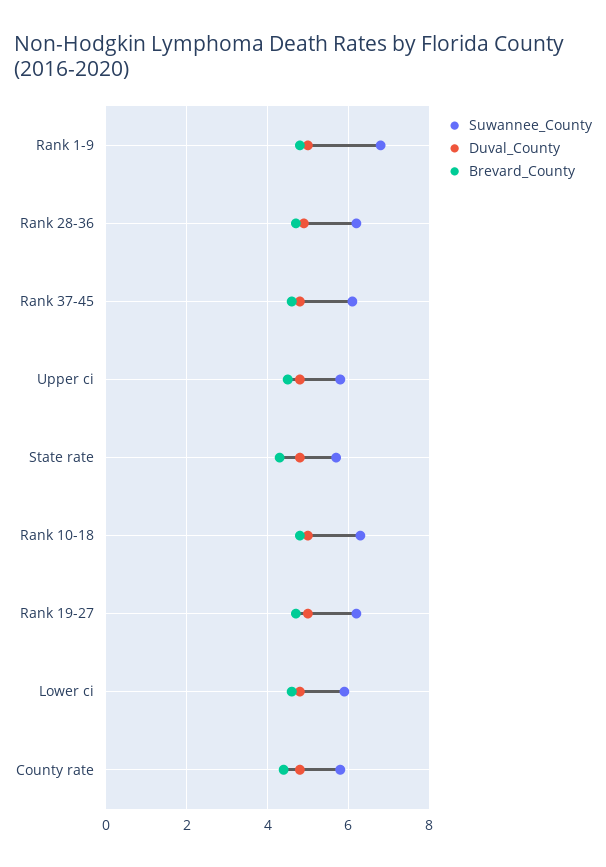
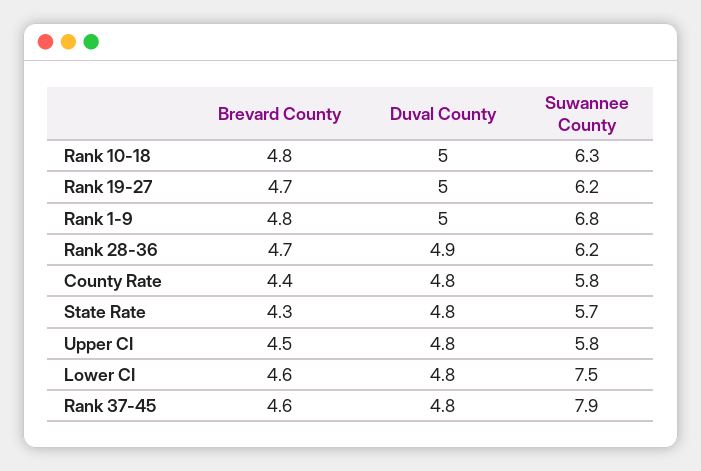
Suwannee_County, Rank 37-45: 6 -> 7.9
Suwannee_County, Lower ci: 6 -> 7.5

